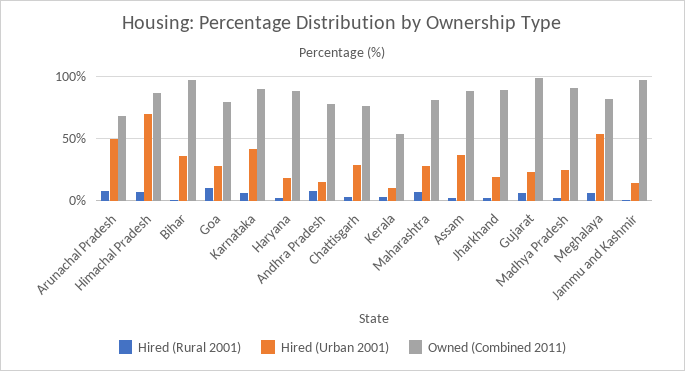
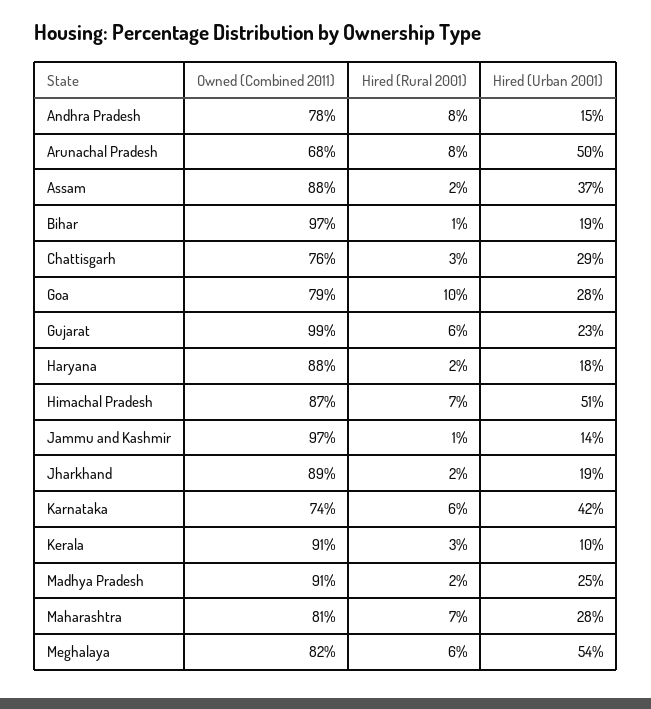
Hired (Urban 2001), Himachal Pradesh: 70 -> 51
Hired (Urban 2001), Bihar: 35 -> 19
Owned (Combined 2011), Karnataka: 90 -> 74
Owned (Combined 2011), Kerala: 55 -> 91

